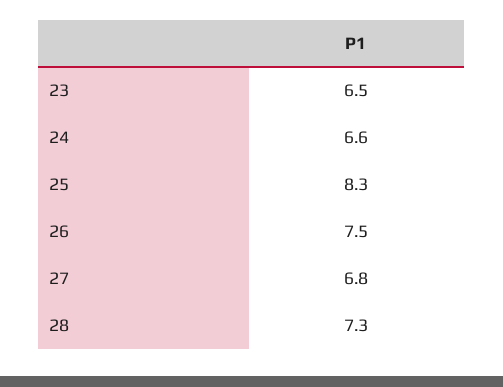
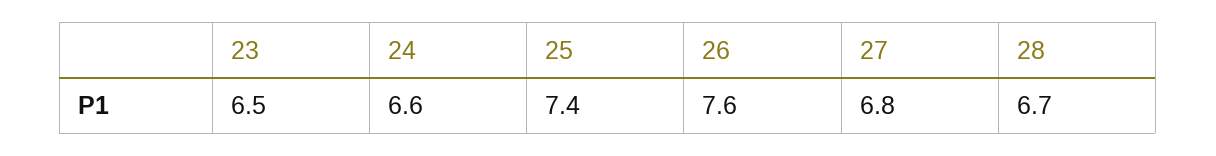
25: 8.3 -> 7.4
26: 7.5 -> 7.6
28: 7.3 -> 6.7

